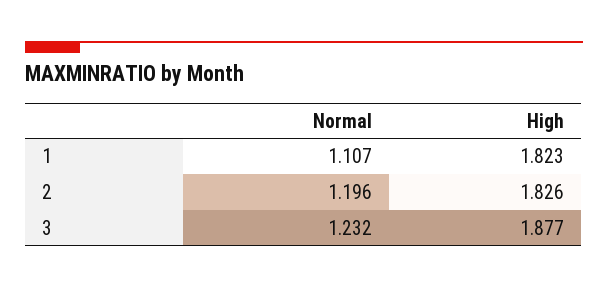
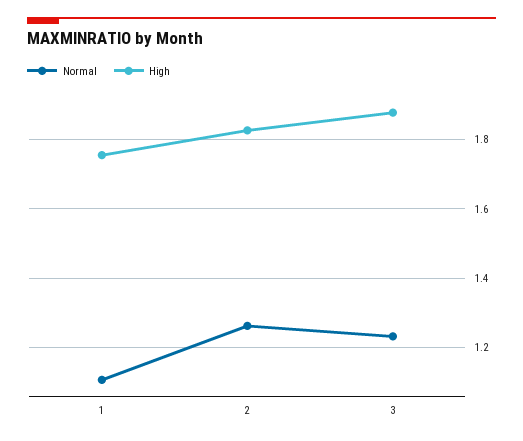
High, 1: 1.823 -> 1.76
Normal, 2: 1.196 -> 1.26

